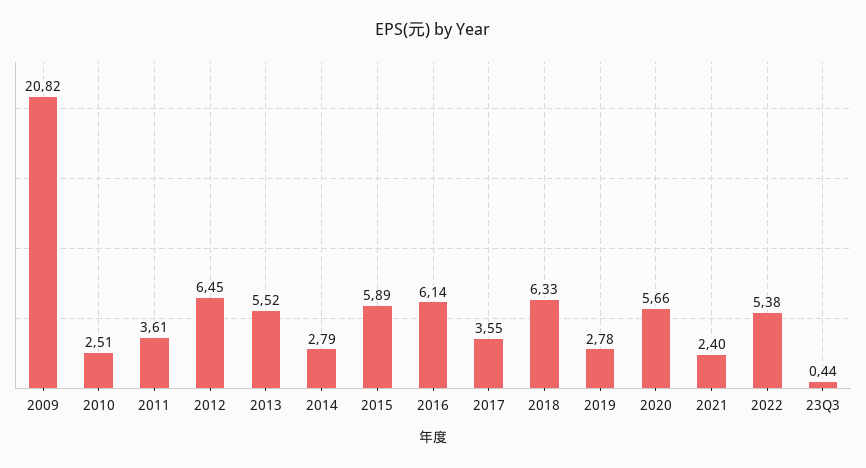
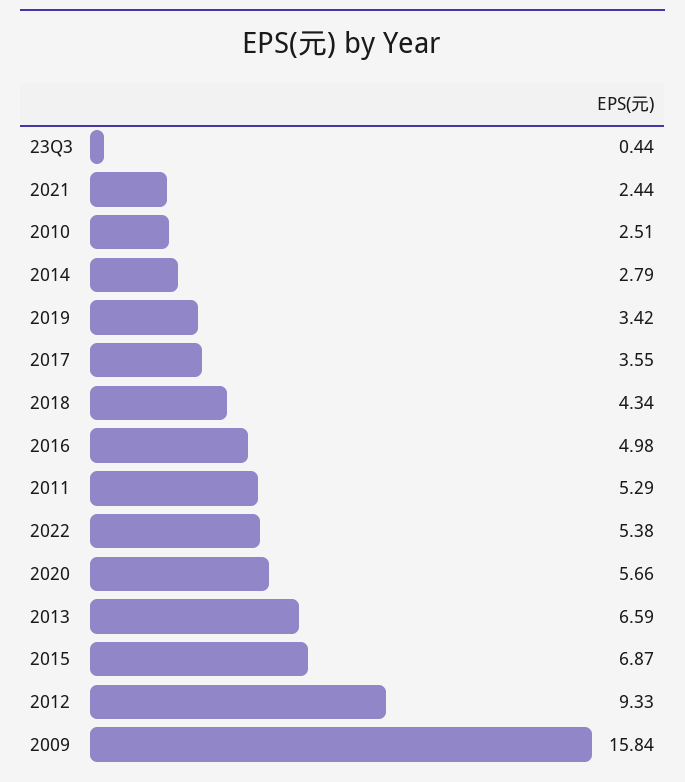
2009: 20.82 -> 15.84
2011: 3.61 -> 5.29
2012: 6.45 -> 9.33
2013: 5.52 -> 6.59
2015: 5.89 -> 6.87
2016: 6.14 -> 4.98
2018: 6.33 -> 4.34
2019: 2.78 -> 3.42
2021: 2.4 -> 2.44

